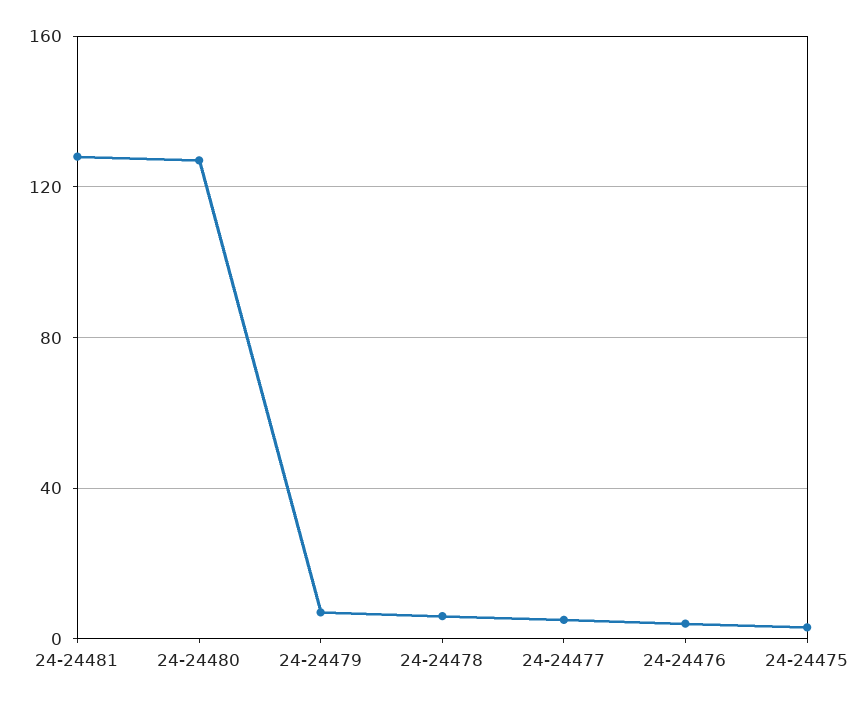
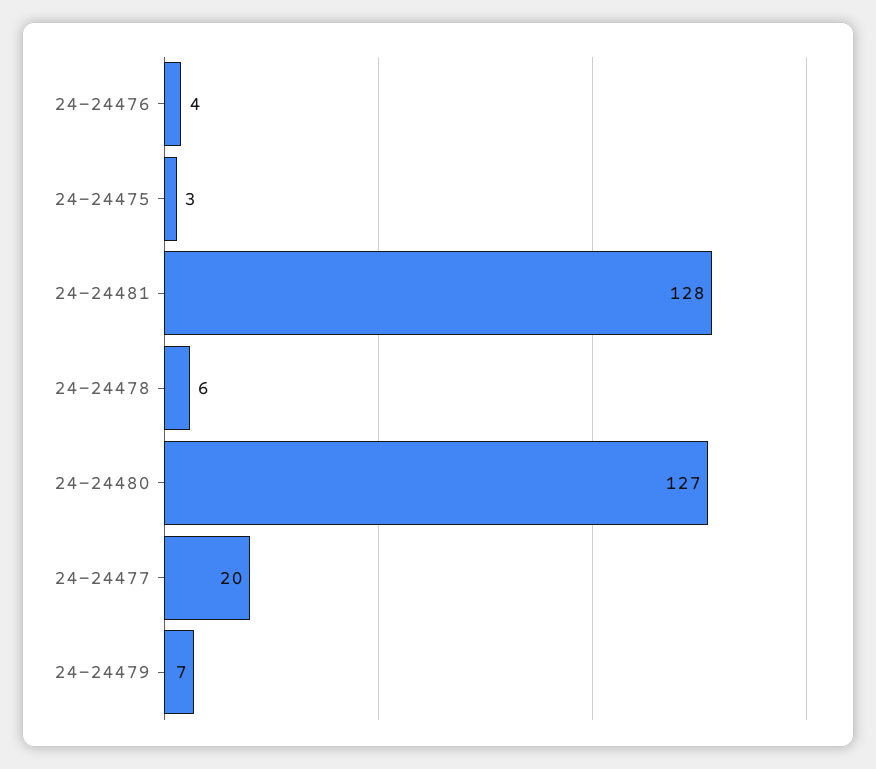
24-24477: 5 -> 20

